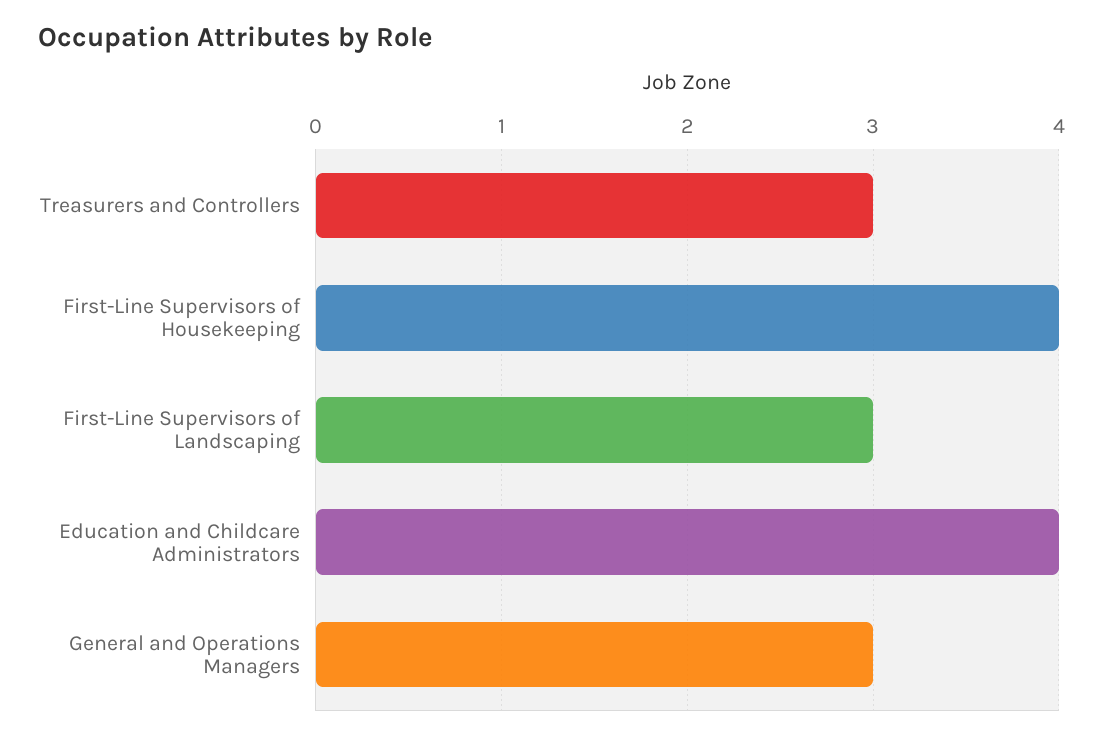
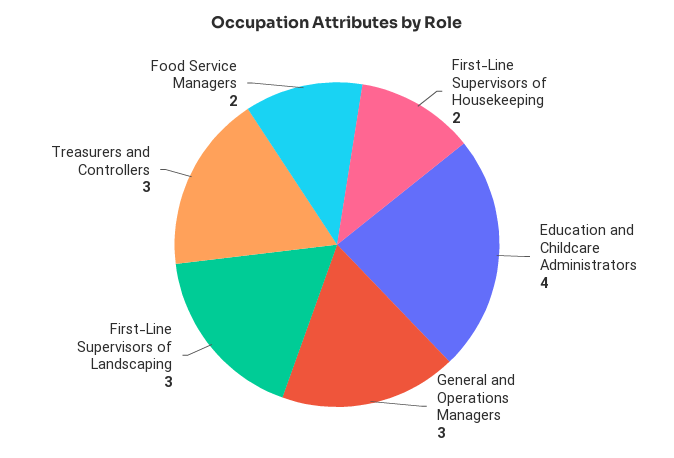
First-Line Supervisors of Housekeeping: 4 -> 2
Food Service Managers: none -> 2

